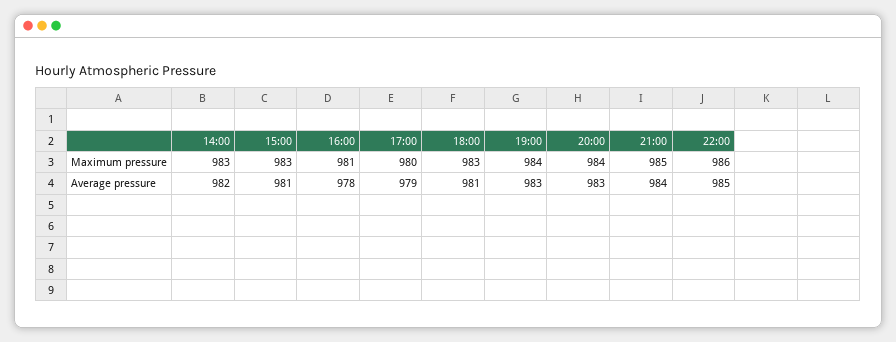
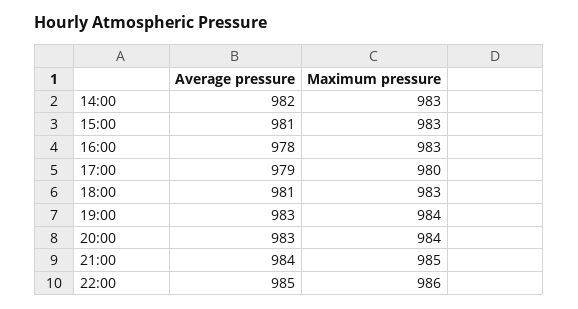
16:00, Maximum pressure: 981 -> 983

